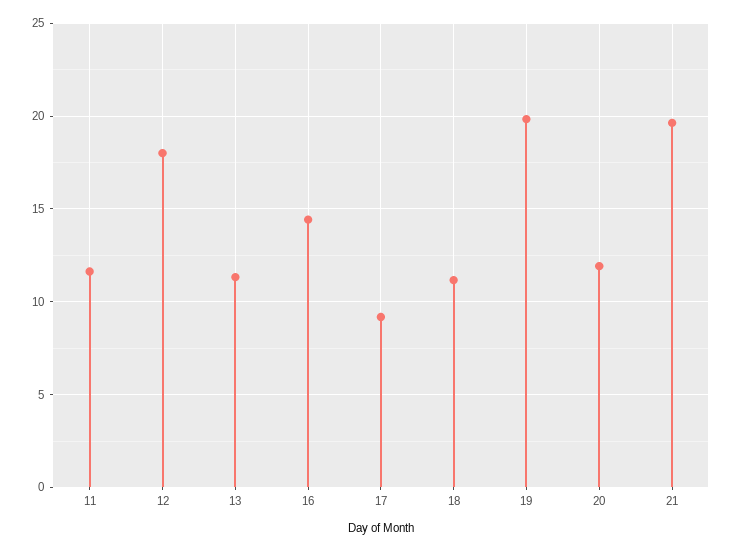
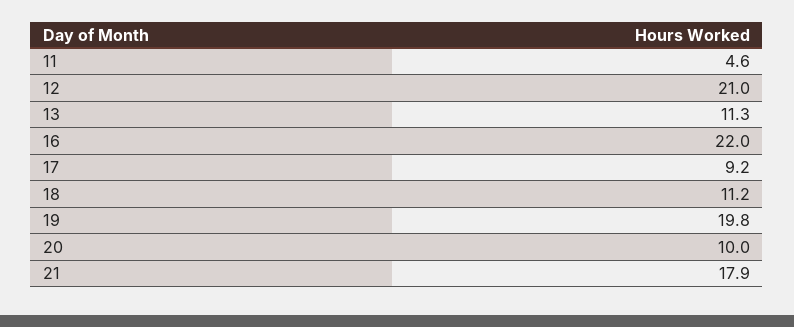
11: 11.5 -> 4.6
12: 18 -> 21
16: 14.5 -> 22
20: 12 -> 10
21: 19.5 -> 17.9

